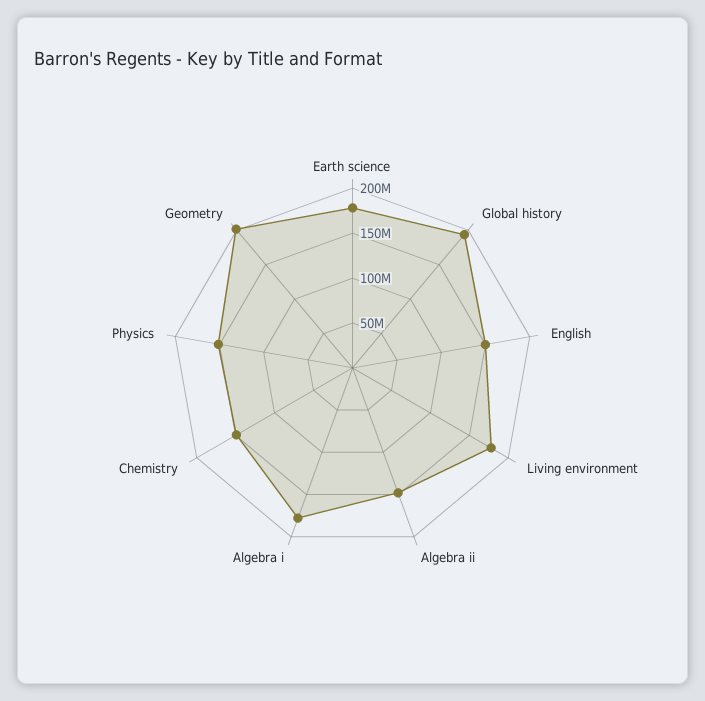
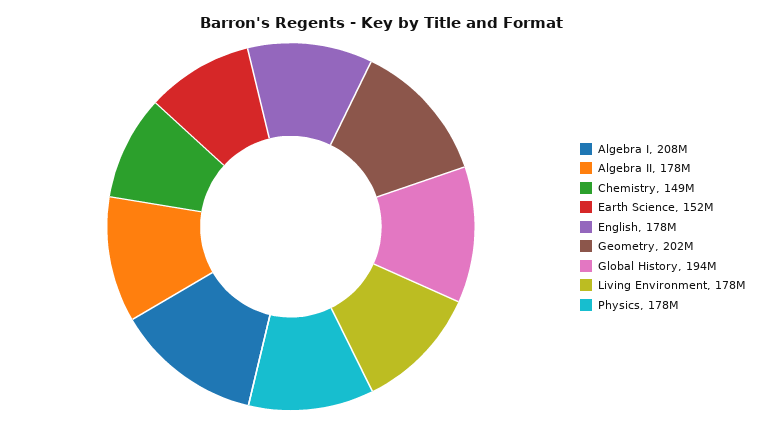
Earth science: 180000000 -> 152000000
English: 150000000 -> 178000000
Algebra ii: 150000000 -> 178000000
Algebra i: 180000000 -> 208000000
Physics: 150000000 -> 178000000

